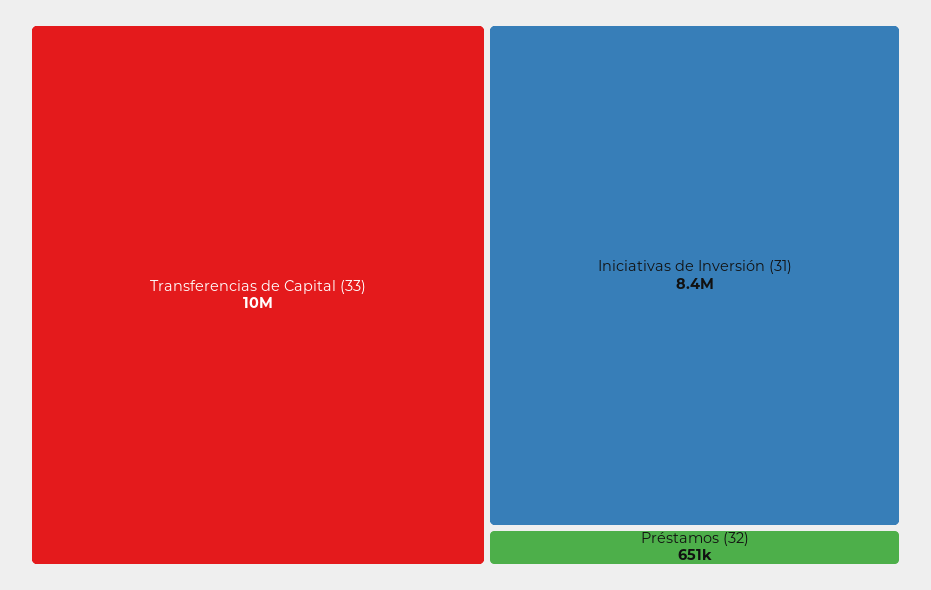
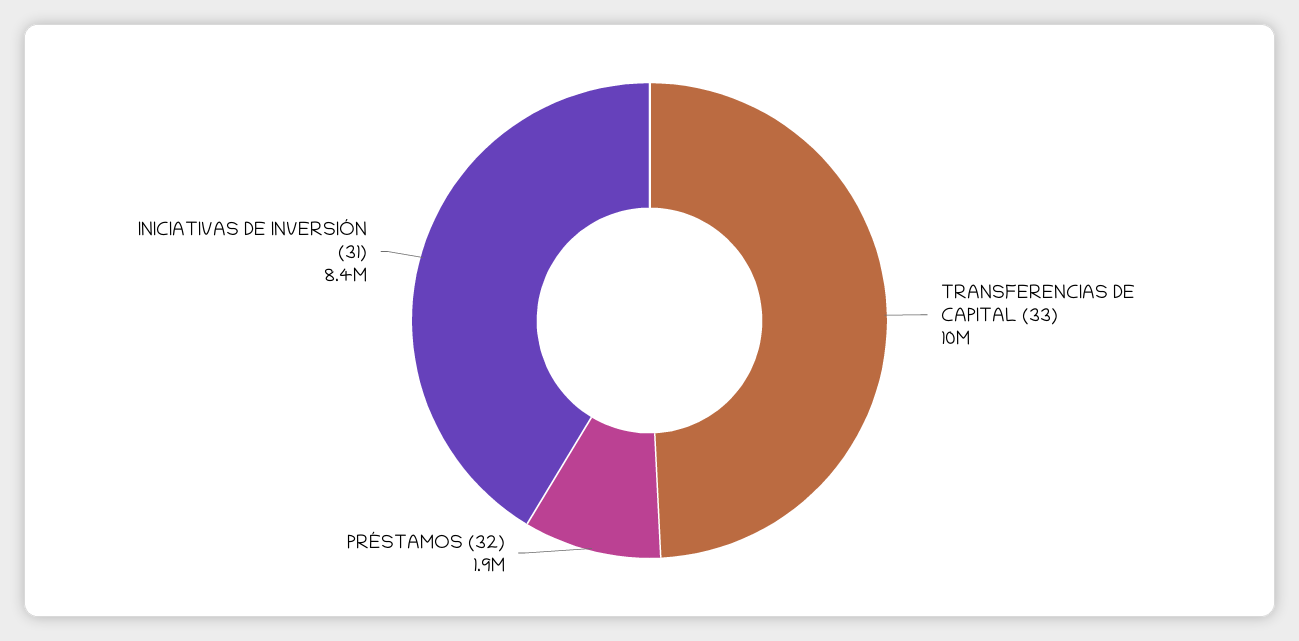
Préstamos (32): 651000 -> 1900000

